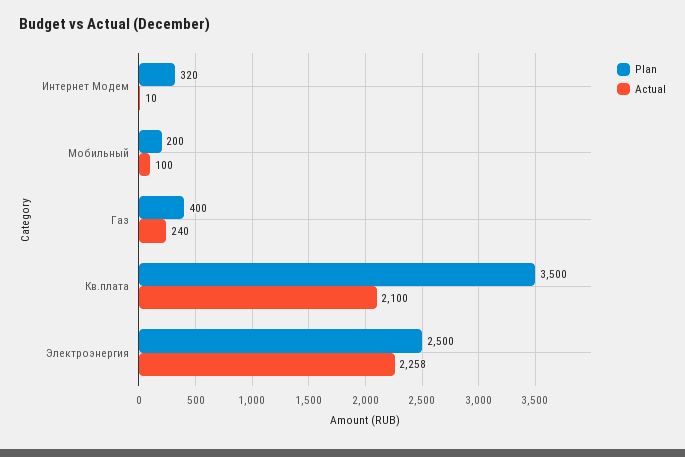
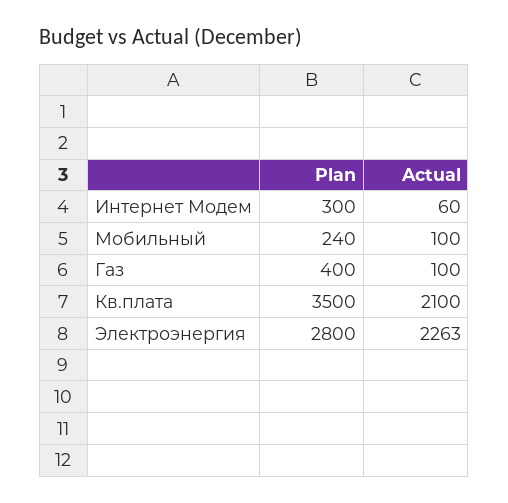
Plan, Интернет Модем: 320 -> 300
Actual, Интернет Модем: 10 -> 60
Plan, Мобильный: 200 -> 240
Actual, Газ: 240 -> 100
Plan, Электроэнергия: 2500 -> 2800
Actual, Электроэнергия: 2258 -> 2263

